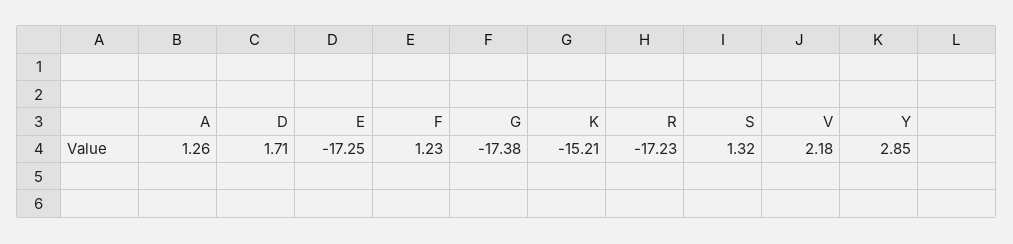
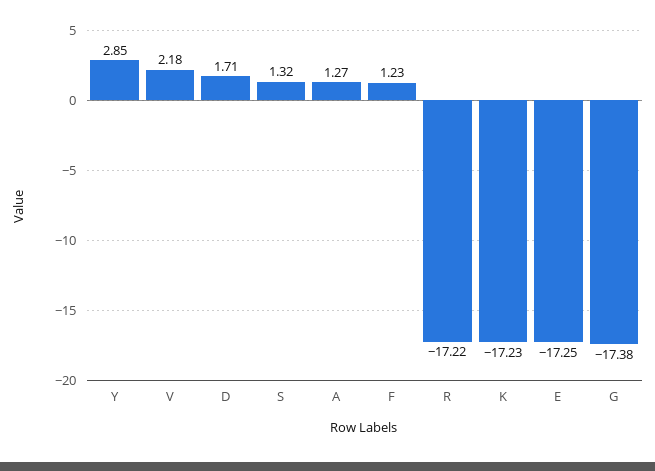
A: 1.26 -> 1.27
K: -15.21 -> -17.23
R: -17.23 -> -17.22

